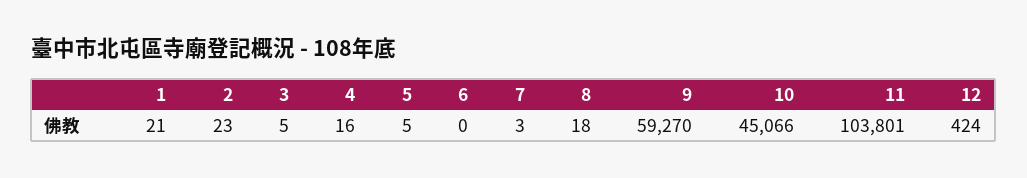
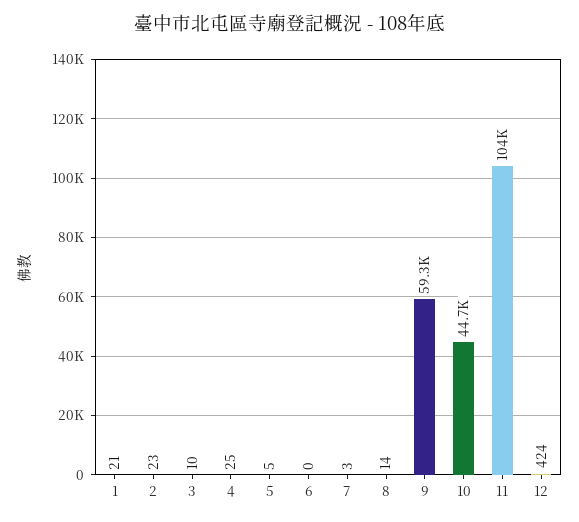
3: 5 -> 10
4: 16 -> 25
8: 18 -> 14
10: 45066 -> 44700

